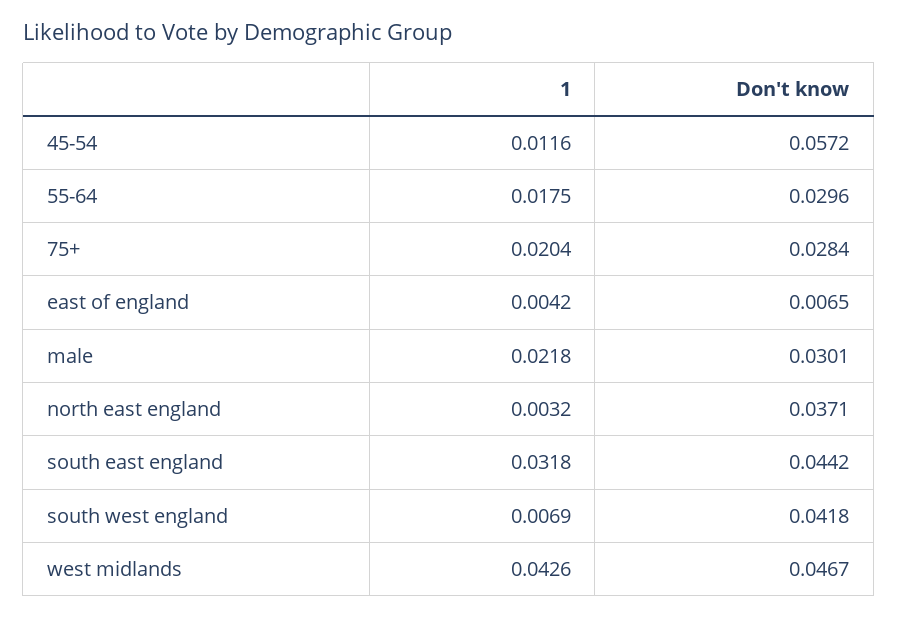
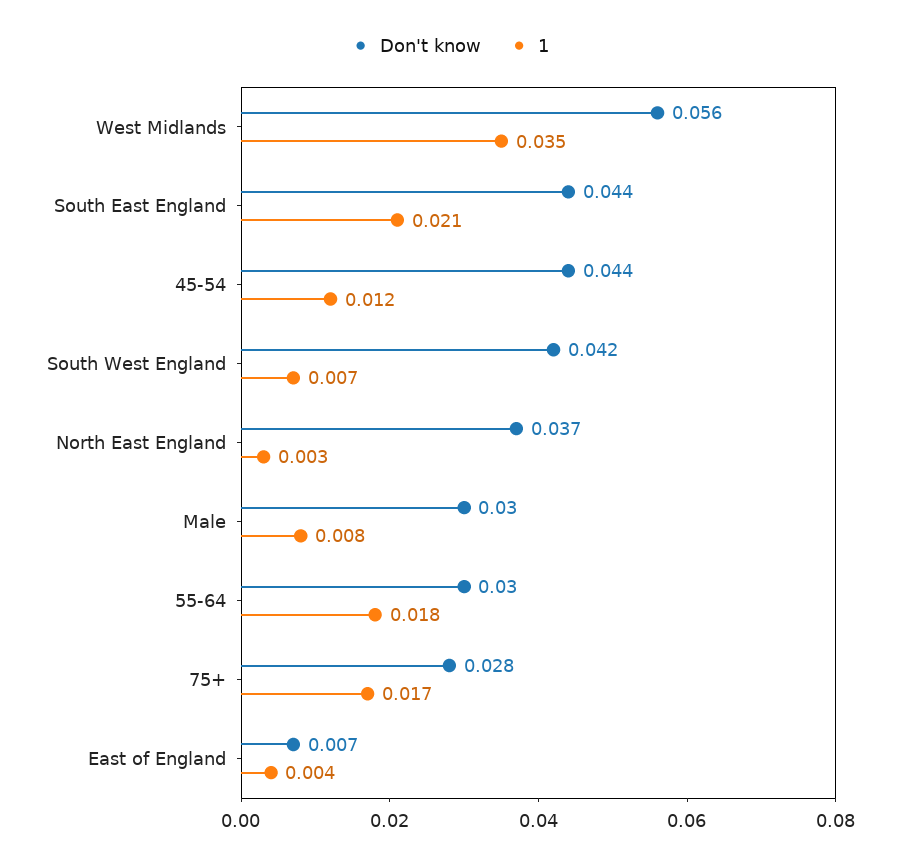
Don't know, 45-54: 0.0572 -> 0.044
1, 75+: 0.0204 -> 0.017
1, male: 0.0218 -> 0.008
1, south east england: 0.0318 -> 0.021
1, west midlands: 0.0426 -> 0.035
Don't know, west midlands: 0.0467 -> 0.056

